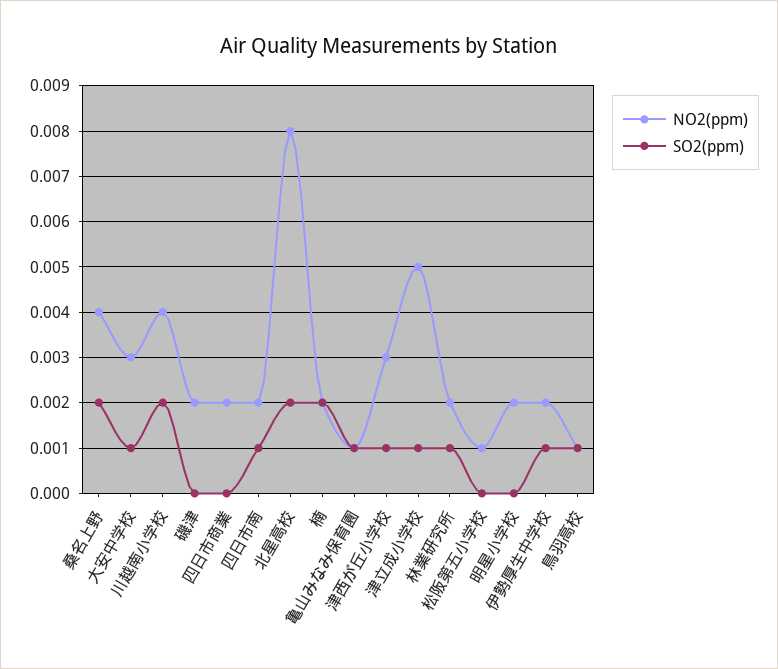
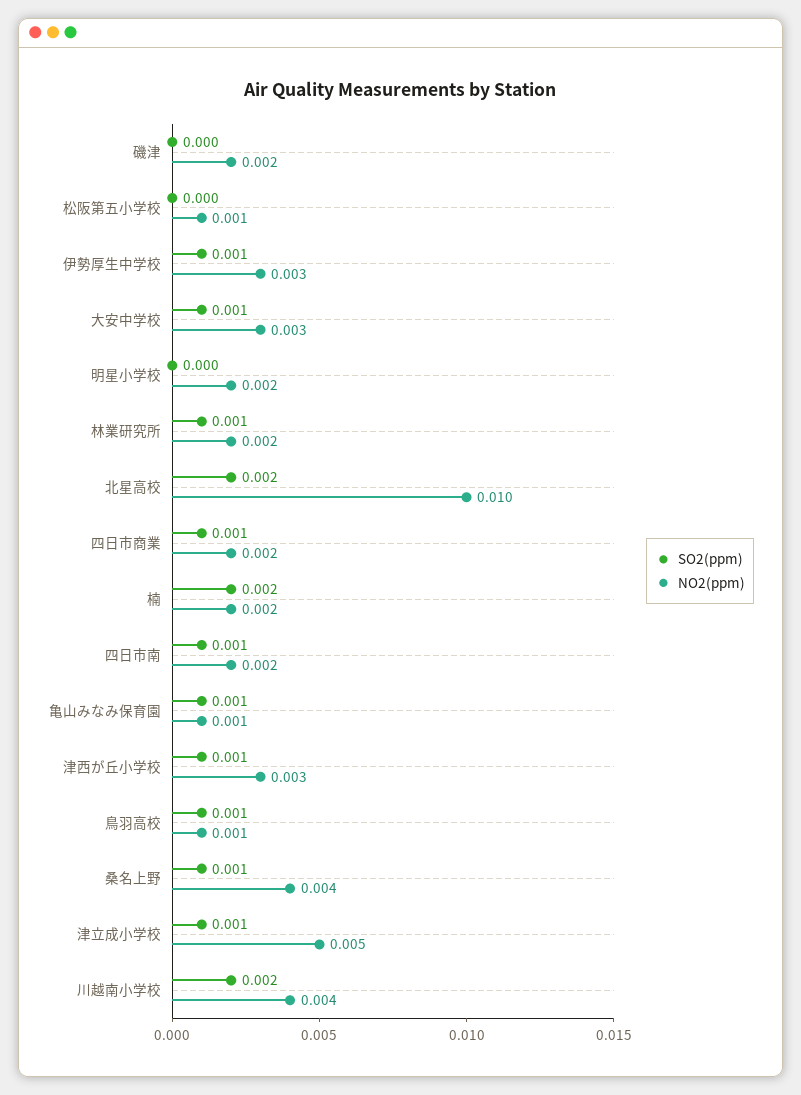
SO2(ppm), 桑名上野: 0.002 -> 0.001
SO2(ppm), 四日市商業: 0 -> 0.001
NO2(ppm), 北星高校: 0.008 -> 0.01
NO2(ppm), 伊勢厚生中学校: 0.002 -> 0.003

